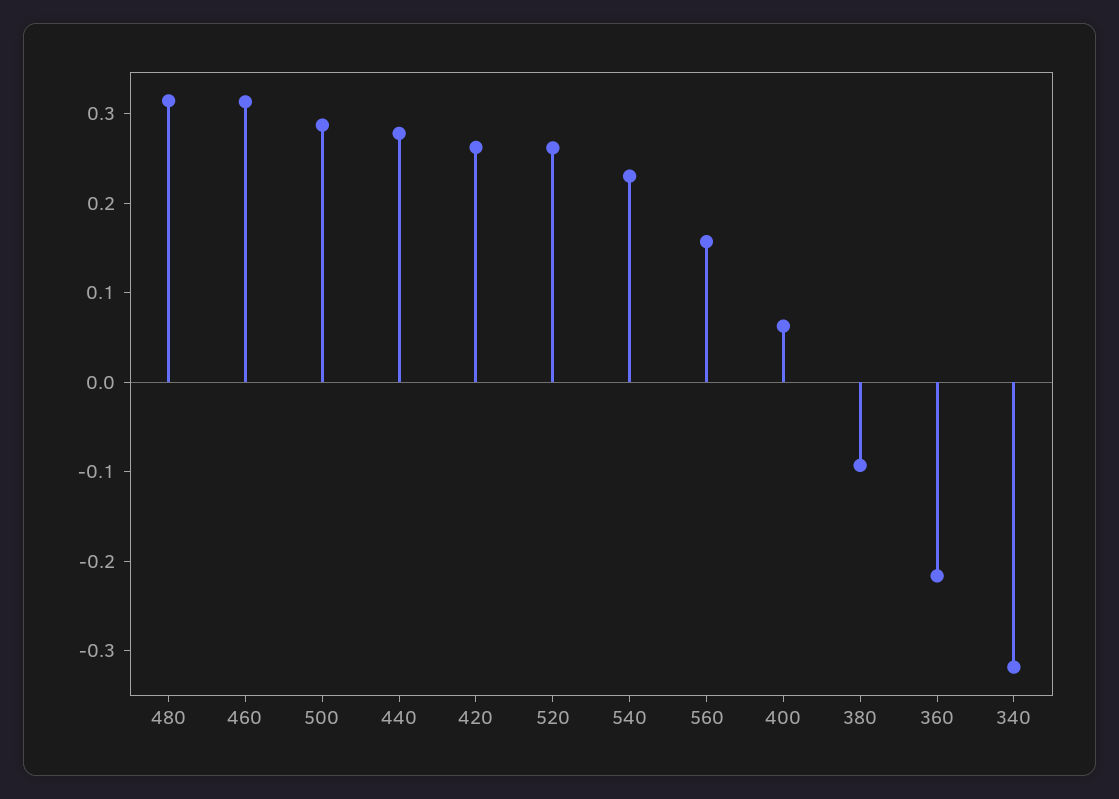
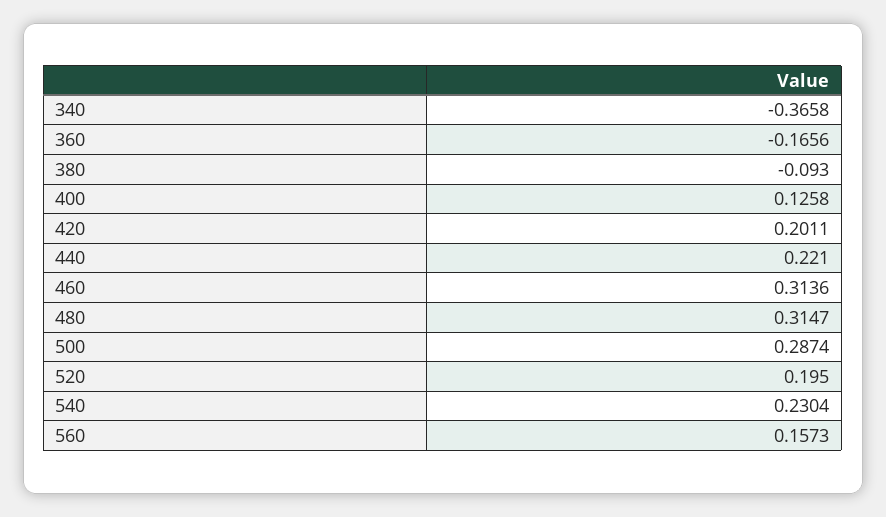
440: 0.28 -> 0.221
420: 0.26 -> 0.2011
520: 0.26 -> 0.195
400: 0.06 -> 0.1258
360: -0.22 -> -0.1656
340: -0.32 -> -0.3658

